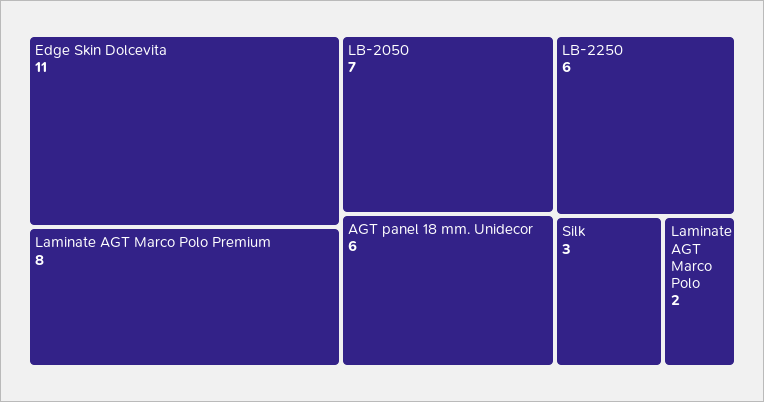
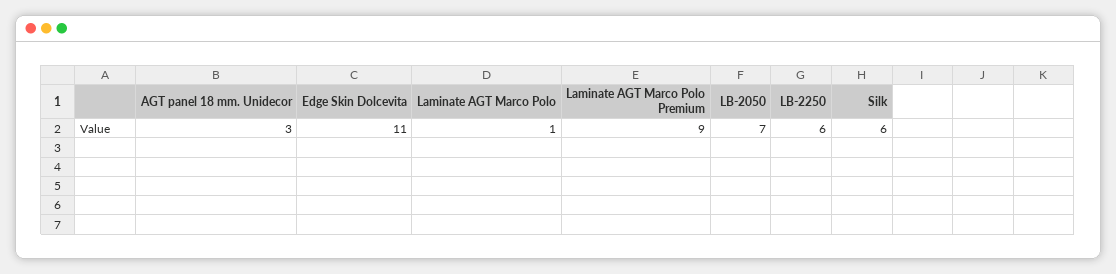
Laminate AGT Marco Polo Premium: 8 -> 9
AGT panel 18 mm. Unidecor: 6 -> 3
Silk: 3 -> 6
Laminate AGT Marco Polo: 2 -> 1

